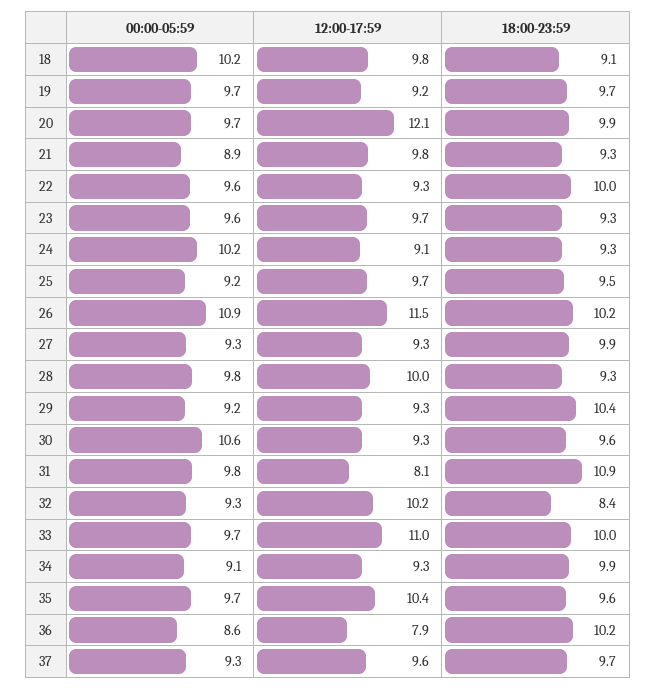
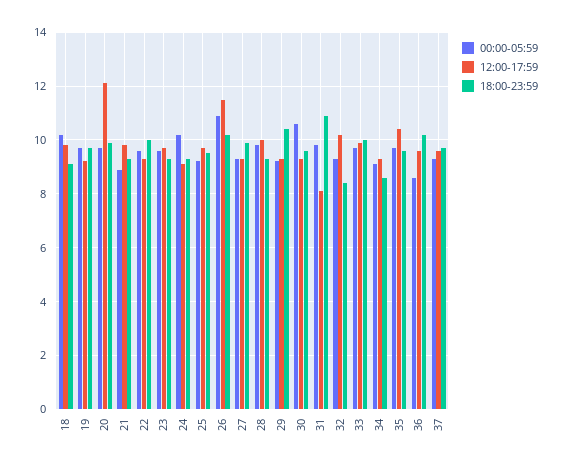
12:00-17:59, 33: 11 -> 10
18:00-23:59, 34: 9.9 -> 8.5
12:00-17:59, 36: 7.9 -> 9.5

